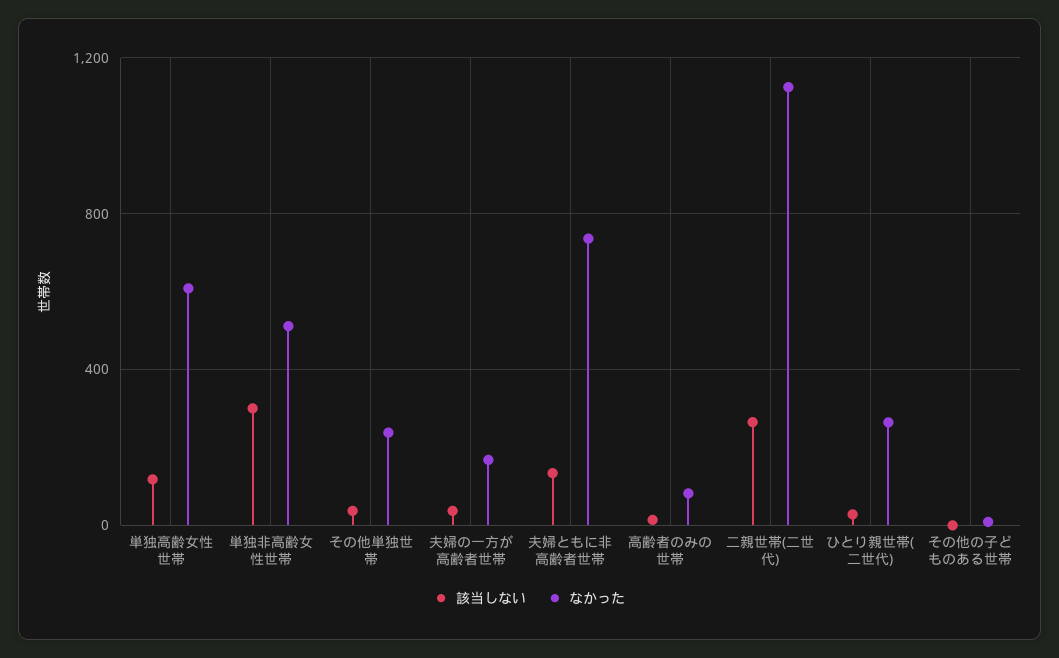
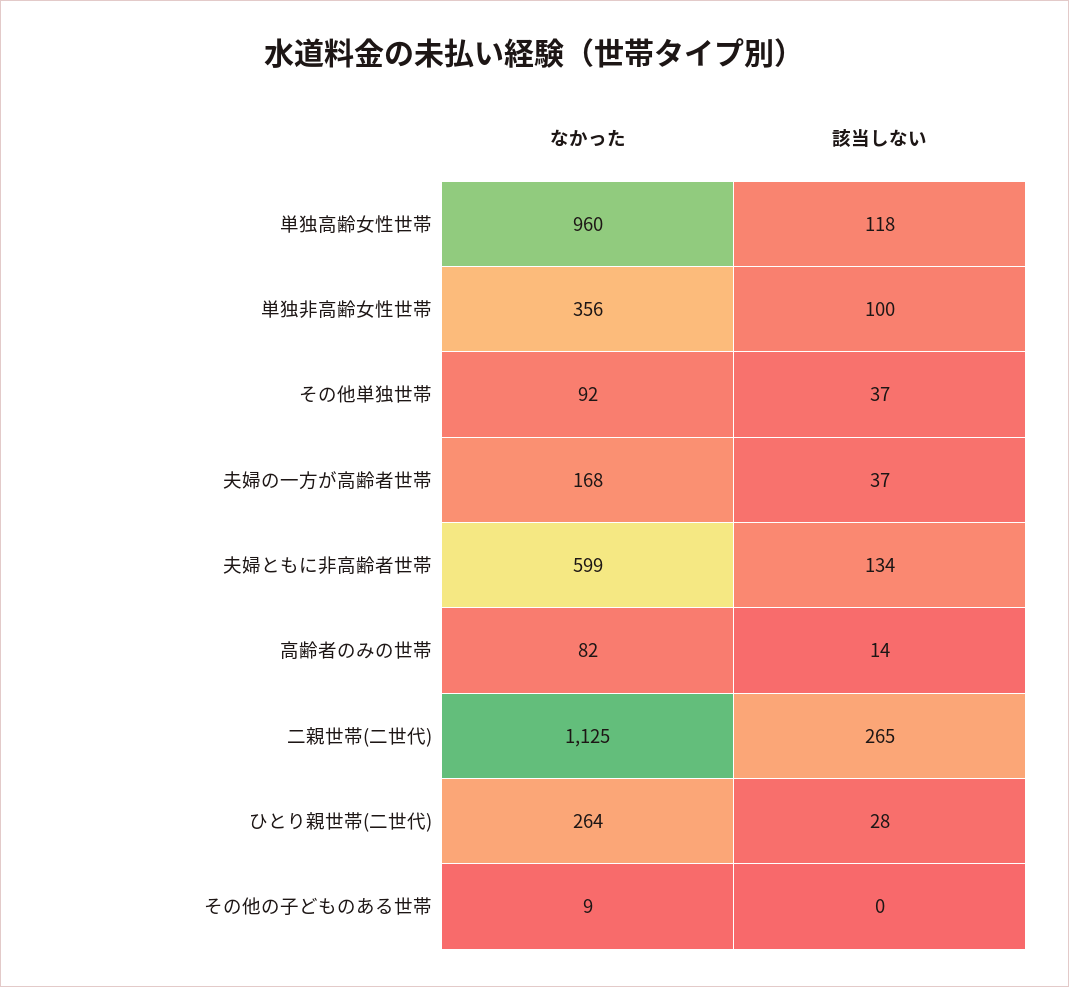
なかった, 単独高齢女性世帯: 600 -> 960
該当しない, 単独非高齢女性世帯: 300 -> 100
なかった, 単独非高齢女性世帯: 500 -> 356
なかった, その他単独世帯: 250 -> 92
なかった, 夫婦ともに非高齢者世帯: 750 -> 599

